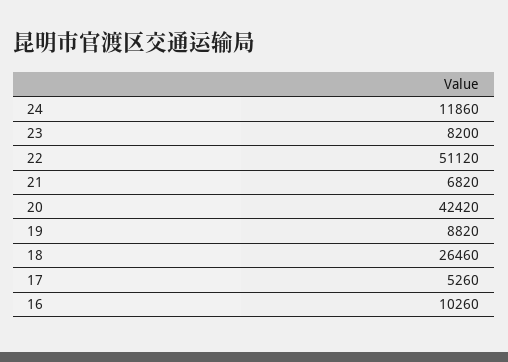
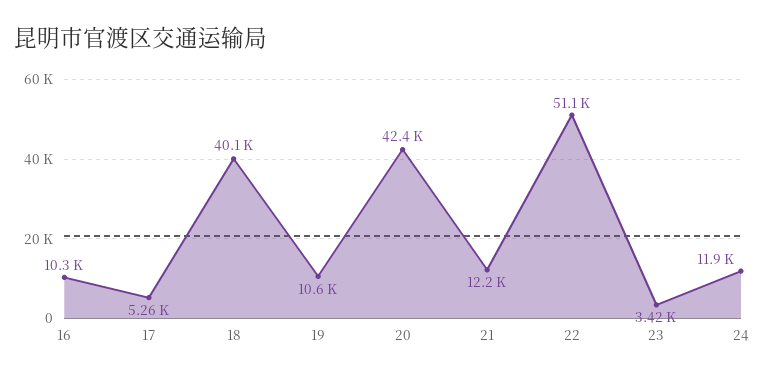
23: 8200 -> 3420
21: 6820 -> 12200
19: 8820 -> 10600
18: 26460 -> 40100

